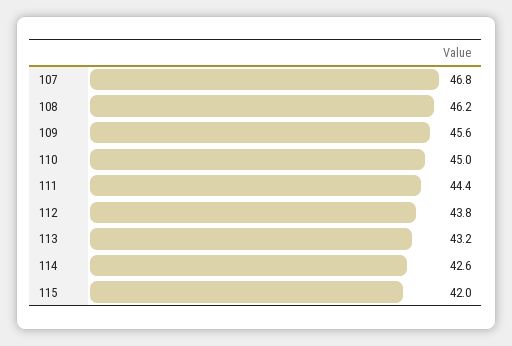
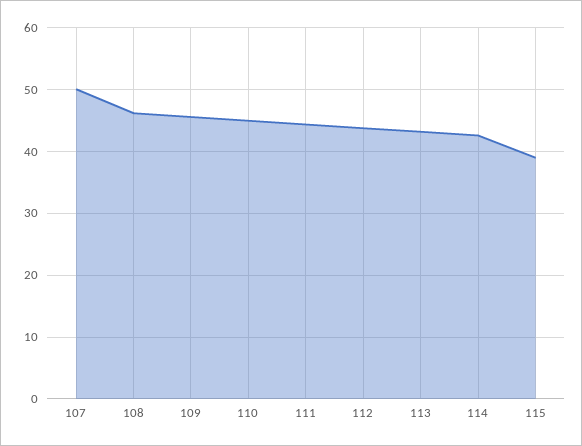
107: 46.8 -> 50
115: 42 -> 39

